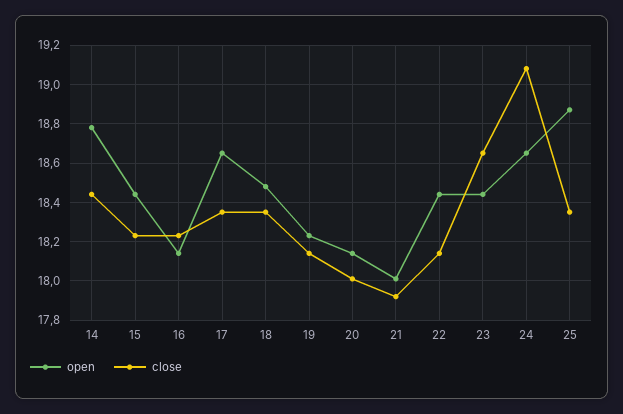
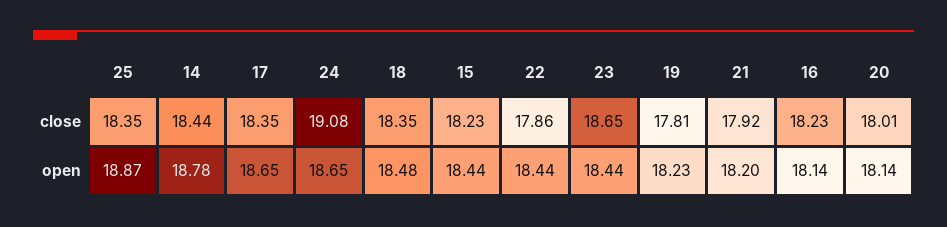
close, 19: 18.15 -> 17.81
open, 21: 18 -> 18.2
close, 22: 18.15 -> 17.86

